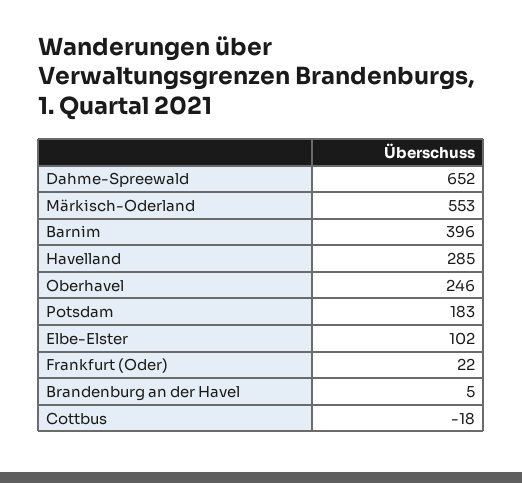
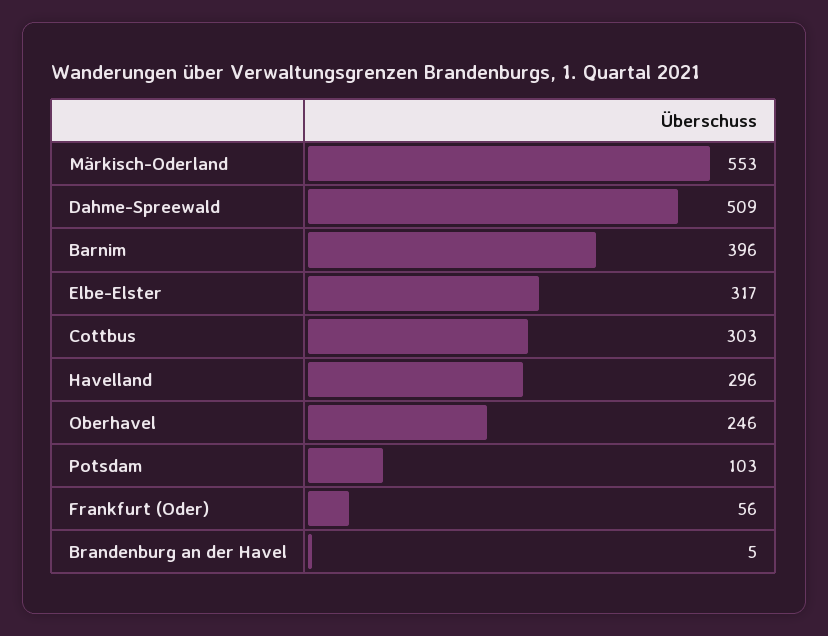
Dahme-Spreewald: 652 -> 509
Havelland: 285 -> 296
Potsdam: 183 -> 103
Elbe-Elster: 102 -> 317
Frankfurt (Oder): 22 -> 56
Cottbus: -18 -> 303

